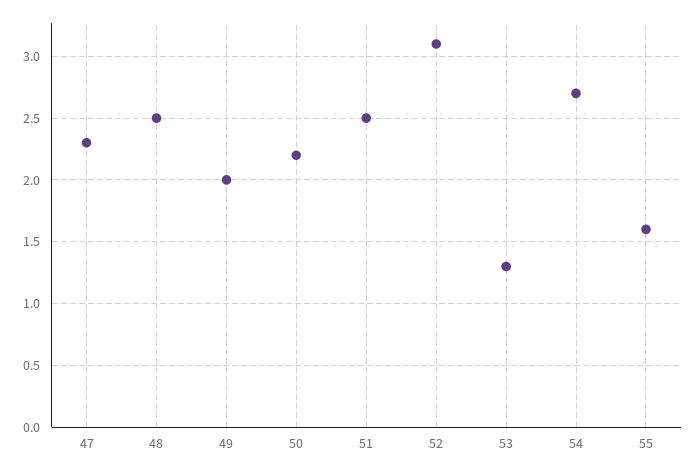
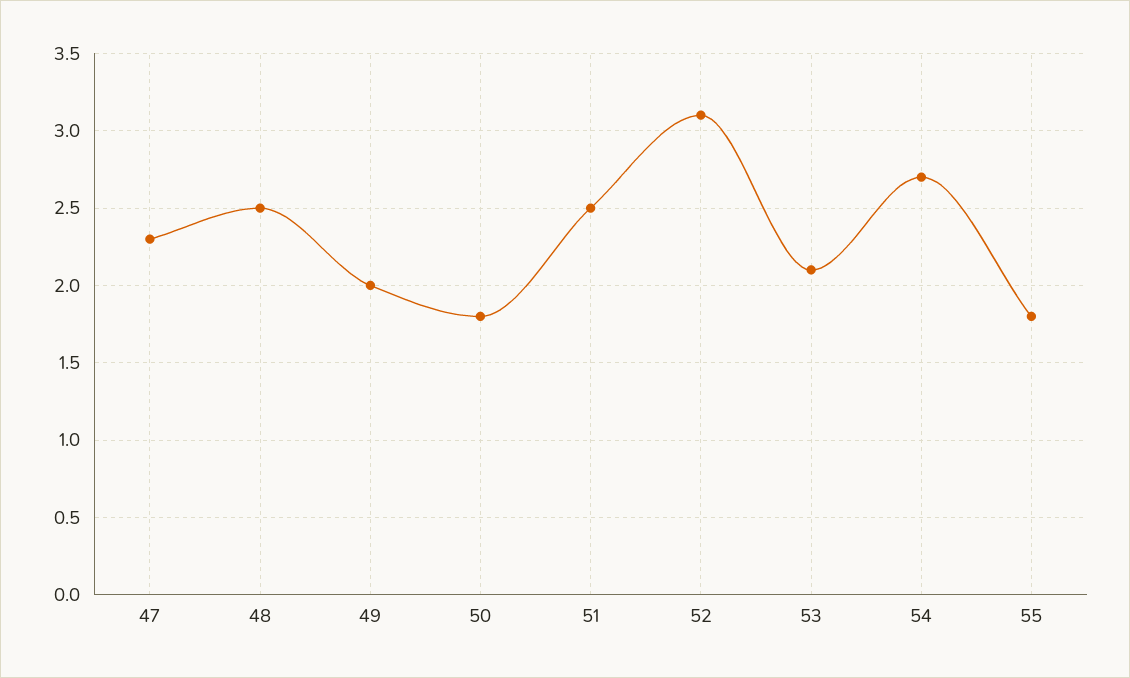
50: 2.2 -> 1.8
53: 1.3 -> 2.1
55: 1.6 -> 1.8

